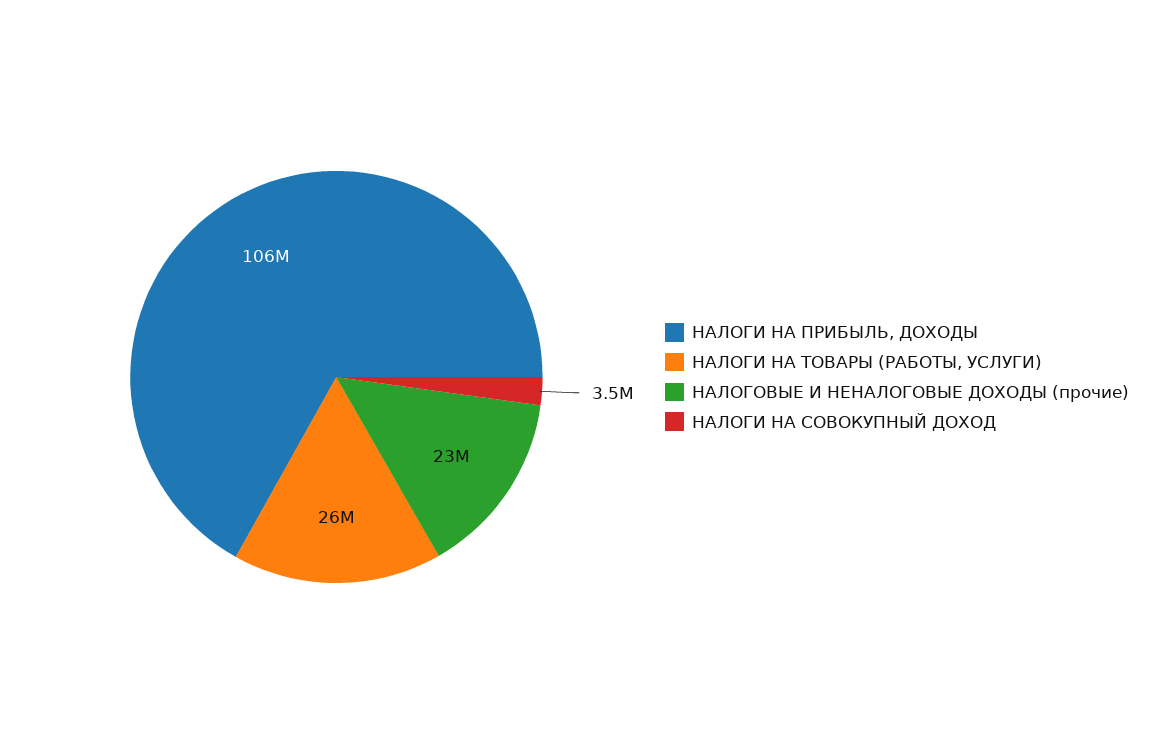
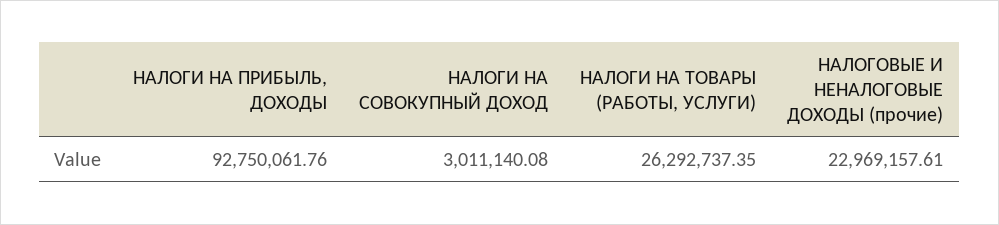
НАЛОГИ НА ПРИБЫЛЬ, ДОХОДЫ: 106000000 -> 92750061.76
НАЛОГИ НА СОВОКУПНЫЙ ДОХОД: 3500000 -> 3011140.08

